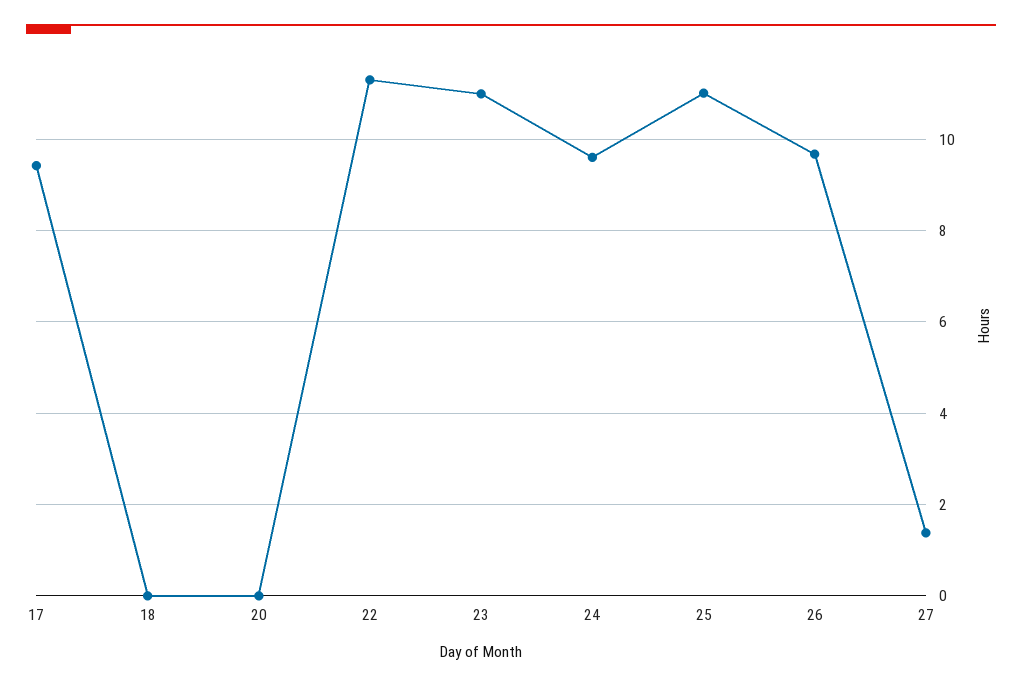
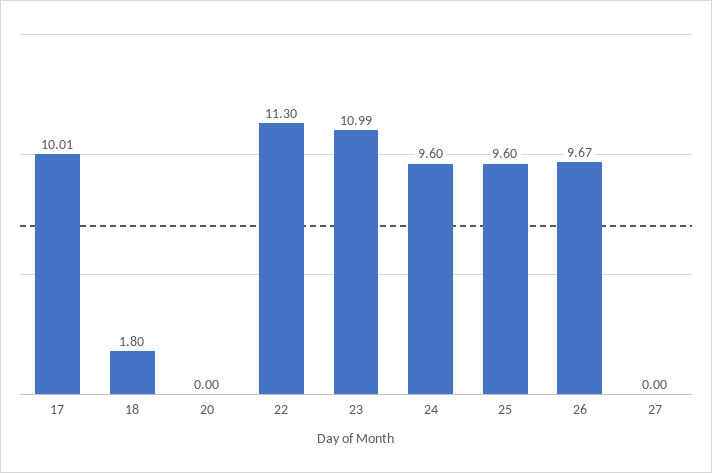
17: 9.4 -> 10.01
18: 0 -> 1.8
25: 11 -> 9.6
27: 1.4 -> 0

